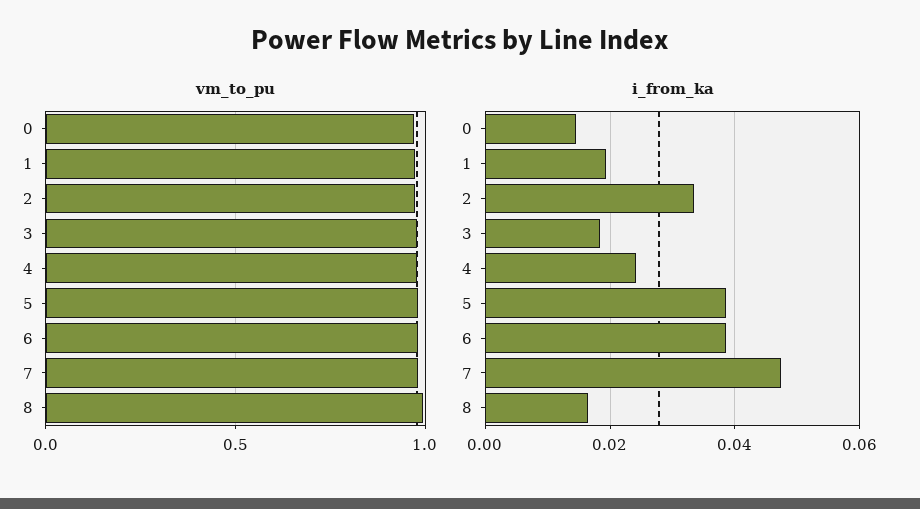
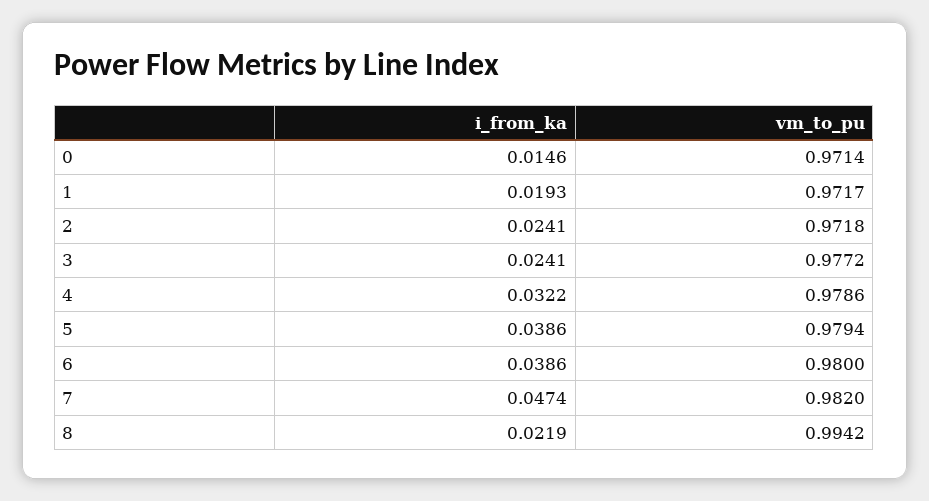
i_from_ka, 2: 0.034 -> 0.0241
i_from_ka, 3: 0.018 -> 0.0241
i_from_ka, 4: 0.024 -> 0.0322
i_from_ka, 8: 0.016 -> 0.0219

